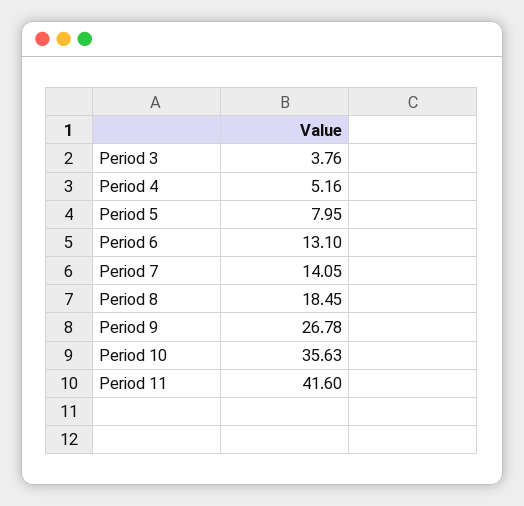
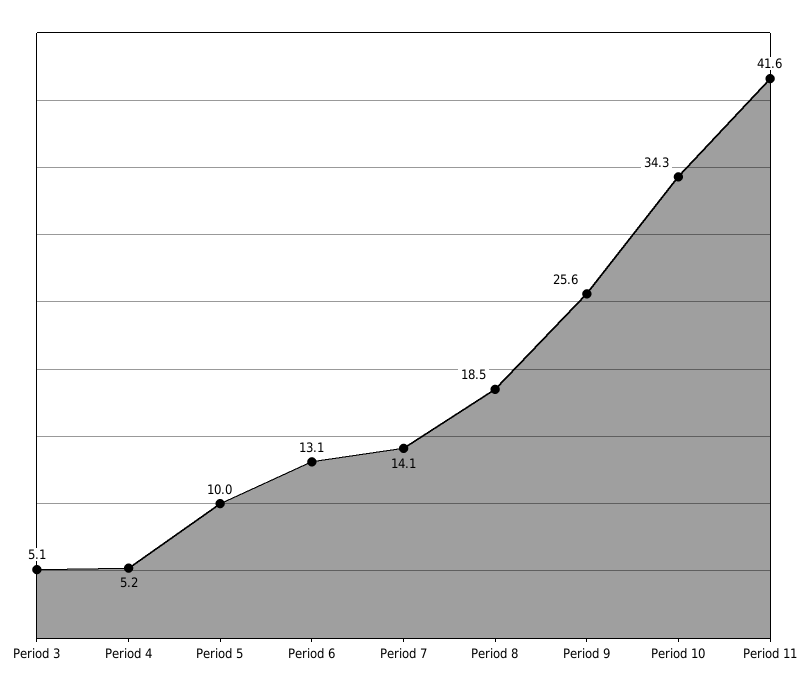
Period 3: 3.76 -> 5.1
Period 5: 7.95 -> 10
Period 9: 26.78 -> 25.6
Period 10: 35.63 -> 34.3

